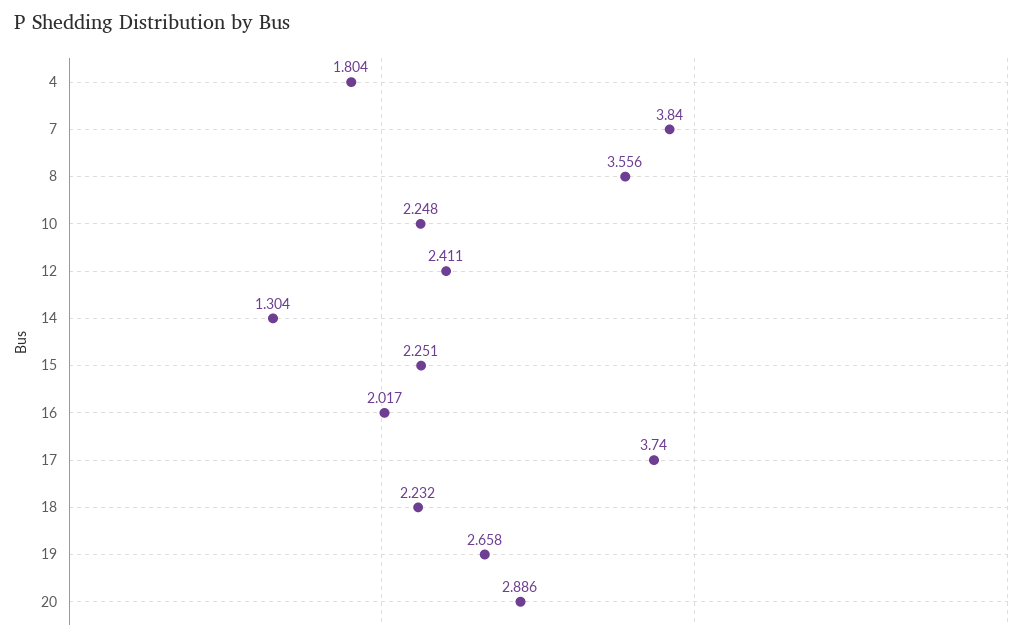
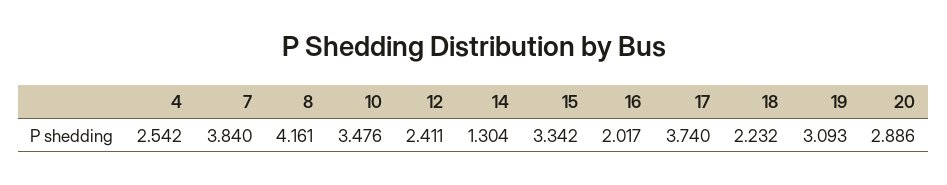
4: 1.804 -> 2.542
8: 3.556 -> 4.161
10: 2.248 -> 3.476
15: 2.251 -> 3.342
19: 2.658 -> 3.093

